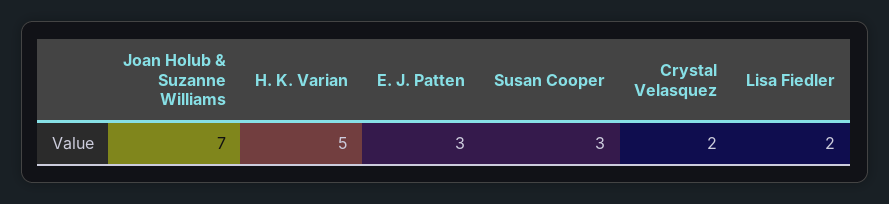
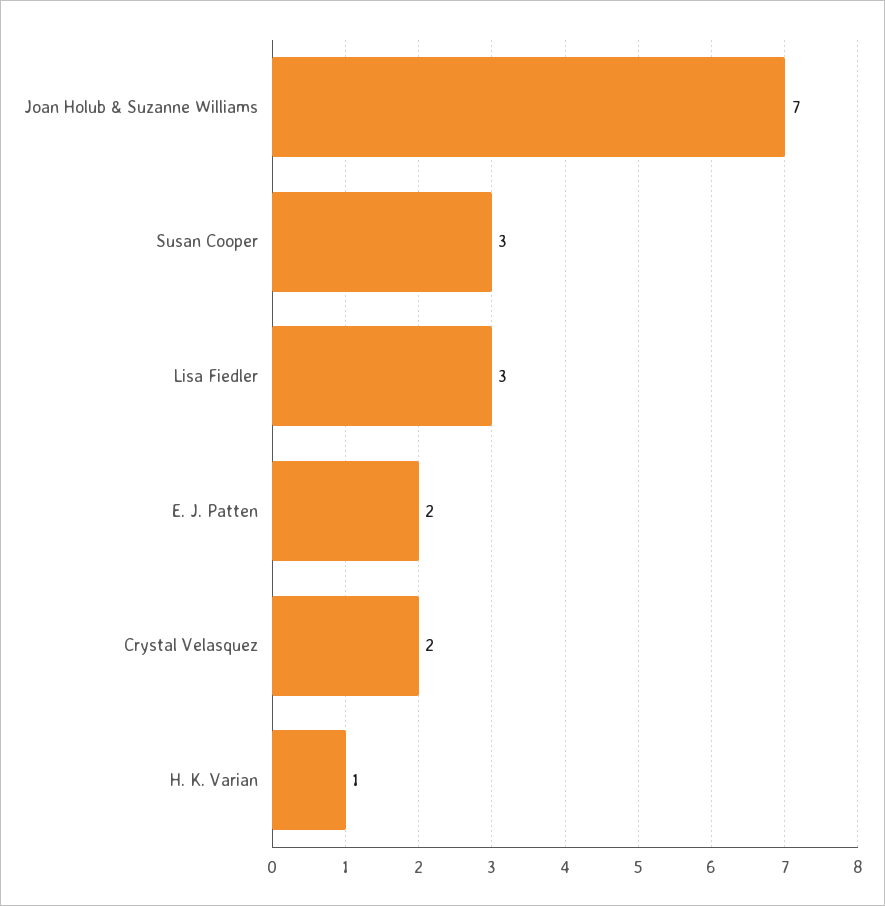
H. K. Varian: 5 -> 1
E. J. Patten: 3 -> 2
Lisa Fiedler: 2 -> 3

